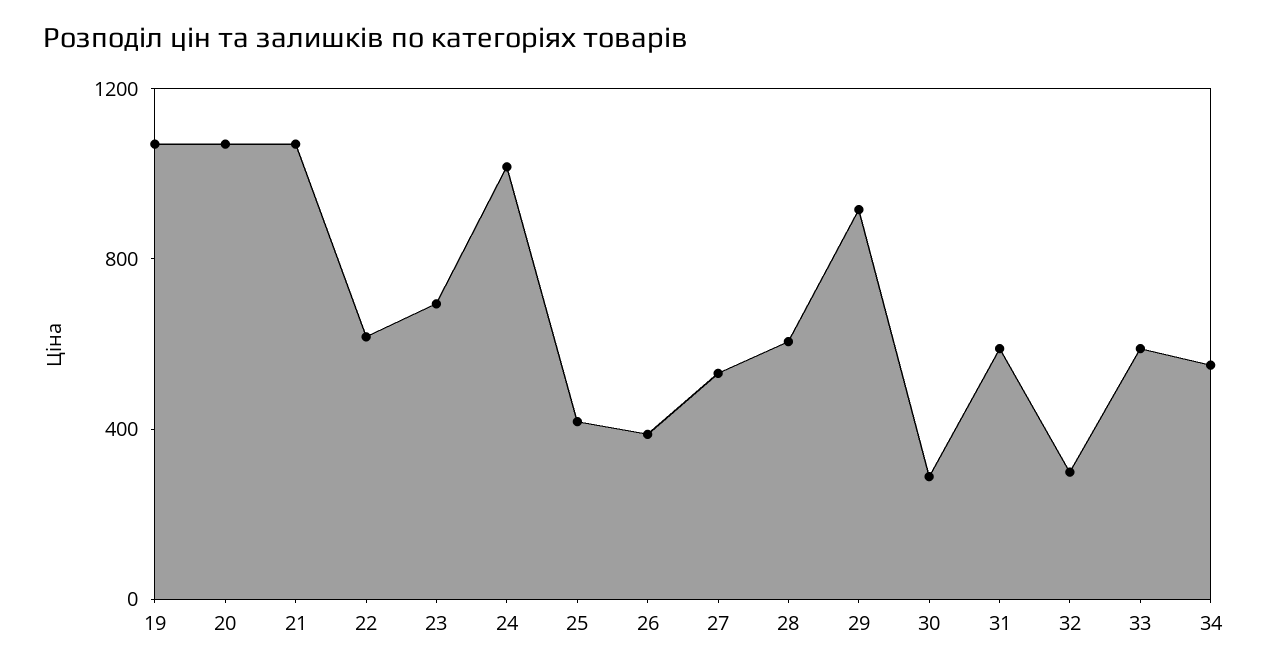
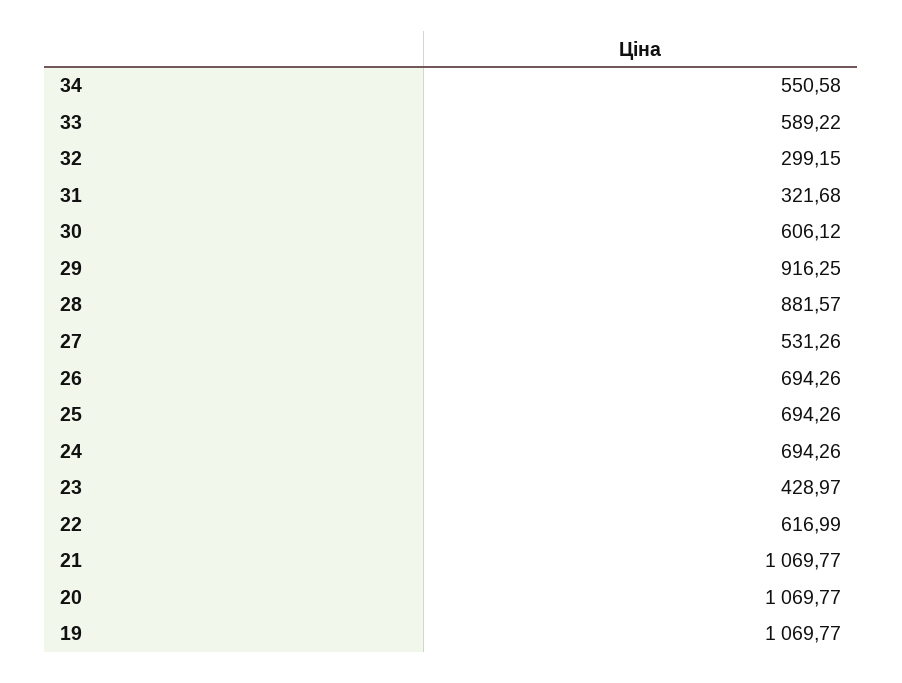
23: 700 -> 428.97
24: 1000 -> 694.26
25: 400 -> 694.26
26: 400 -> 694.26
28: 600 -> 881.57
30: 300 -> 606.12
31: 600 -> 321.68

